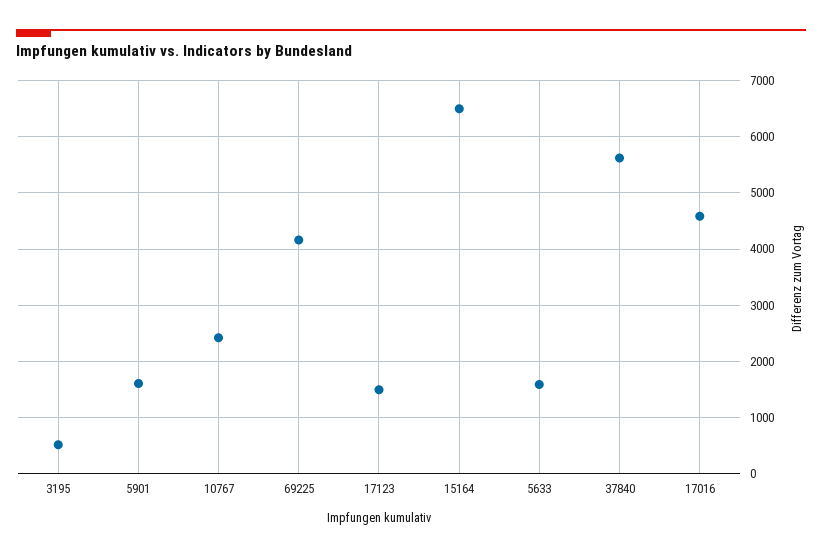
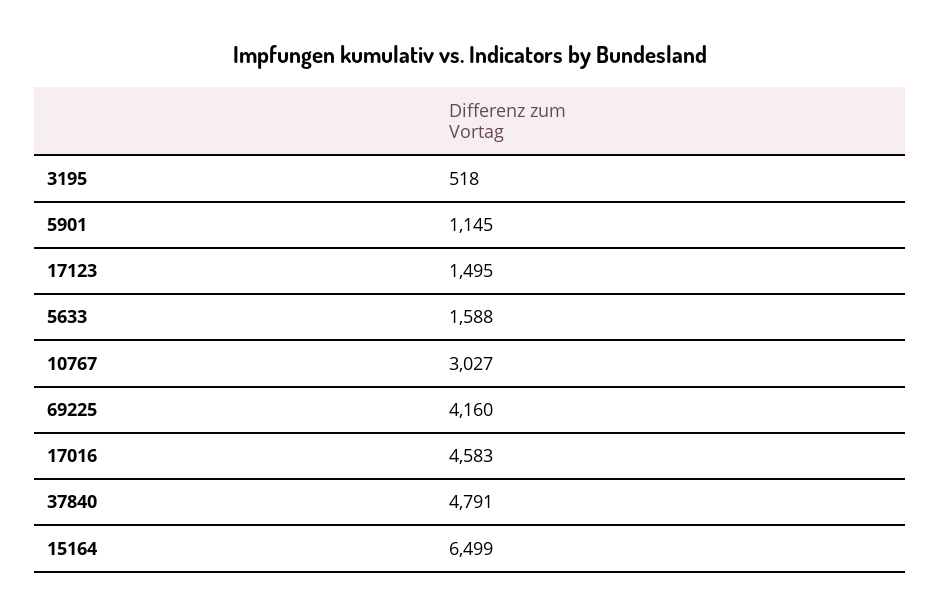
5901: 1600 -> 1145
10767: 2400 -> 3027
37840: 5600 -> 4791

